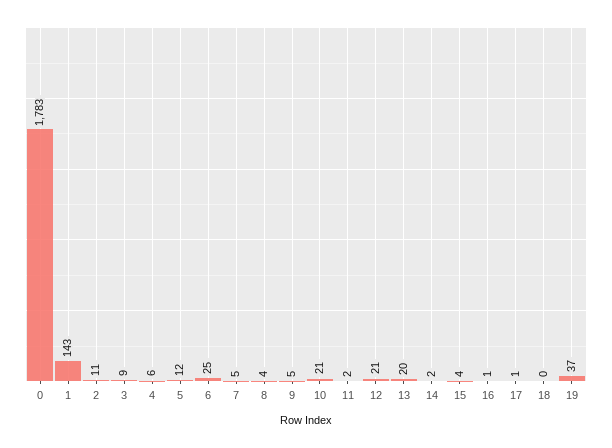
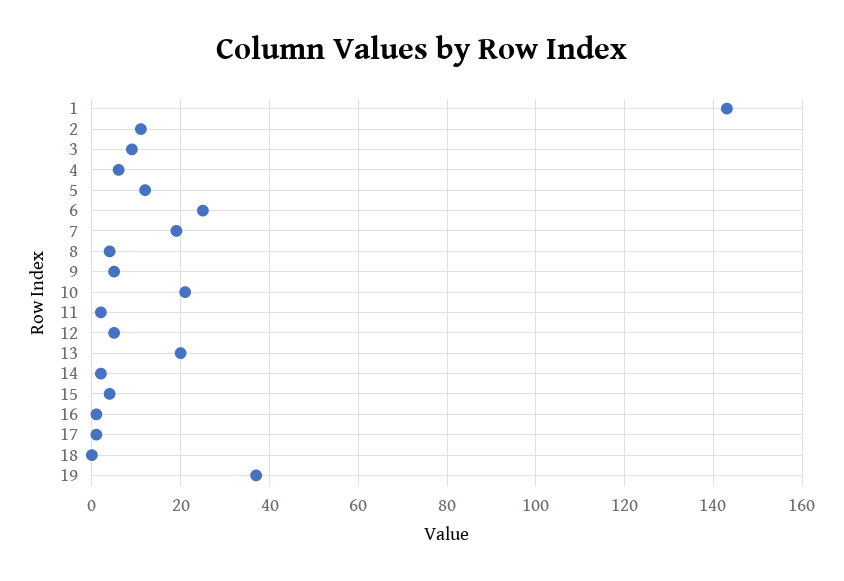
0: 1783 -> none
7: 5 -> 20
12: 21 -> 5

